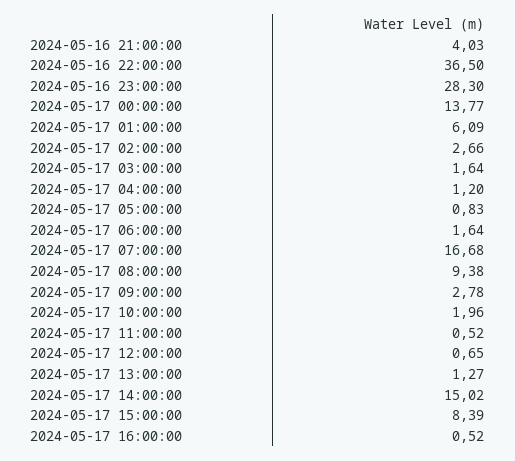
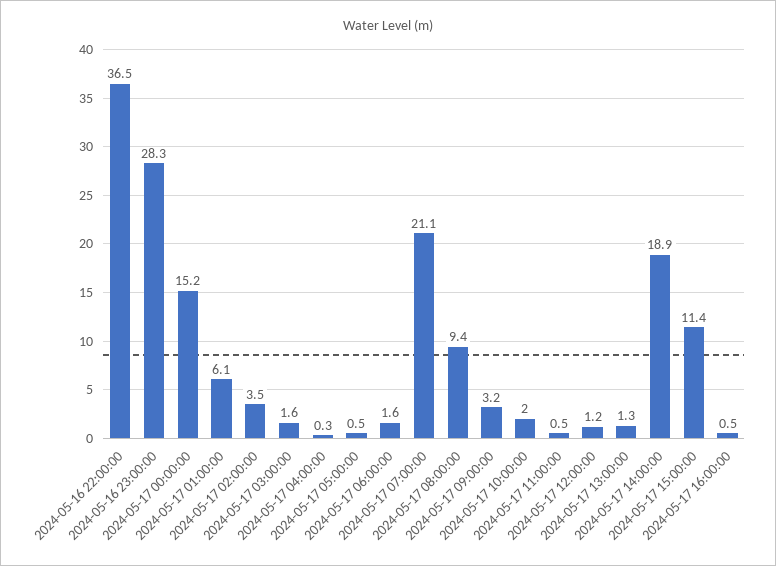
2024-05-16 21:00:00: 4.03 -> none
2024-05-17 00:00:00: 13.77 -> 15.2
2024-05-17 02:00:00: 2.66 -> 3.5
2024-05-17 04:00:00: 1.2 -> 0.3
2024-05-17 05:00:00: 0.83 -> 0.5
2024-05-17 07:00:00: 16.68 -> 21.1
2024-05-17 09:00:00: 2.78 -> 3.2
2024-05-17 12:00:00: 0.65 -> 1.2
2024-05-17 14:00:00: 15.02 -> 18.9
2024-05-17 15:00:00: 8.39 -> 11.4

